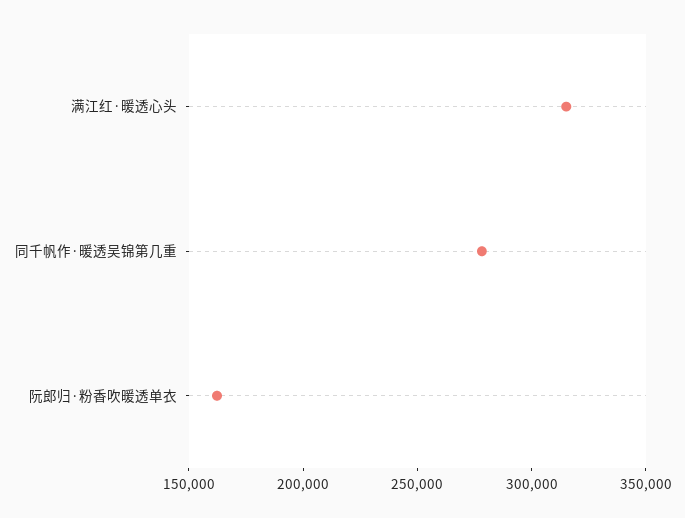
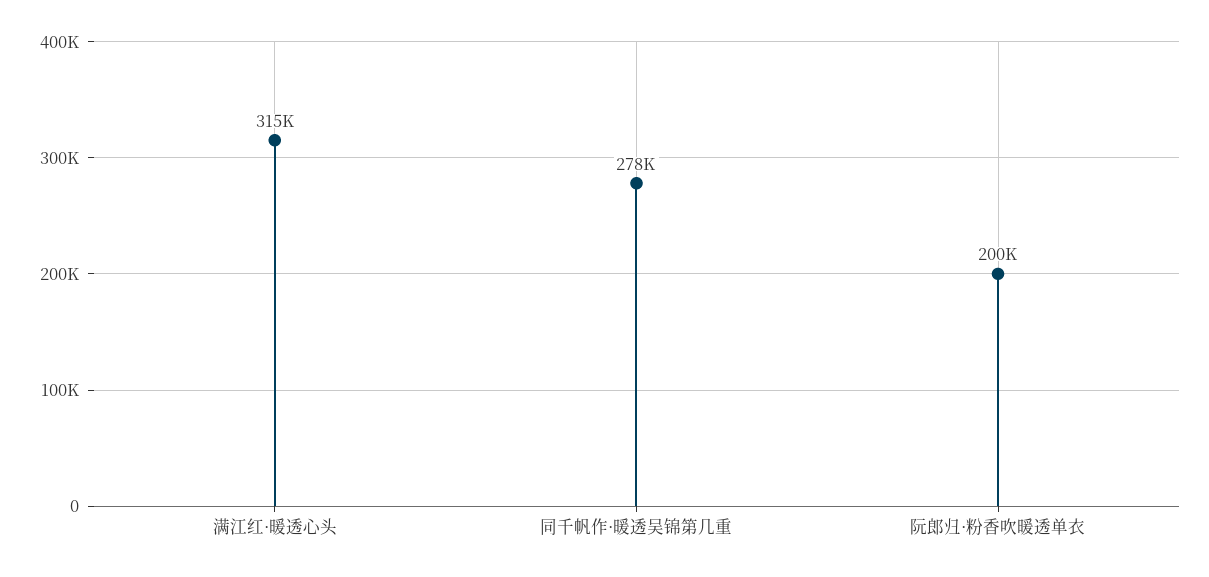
阮郎归·粉香吹暖透单衣: 160000 -> 200000

